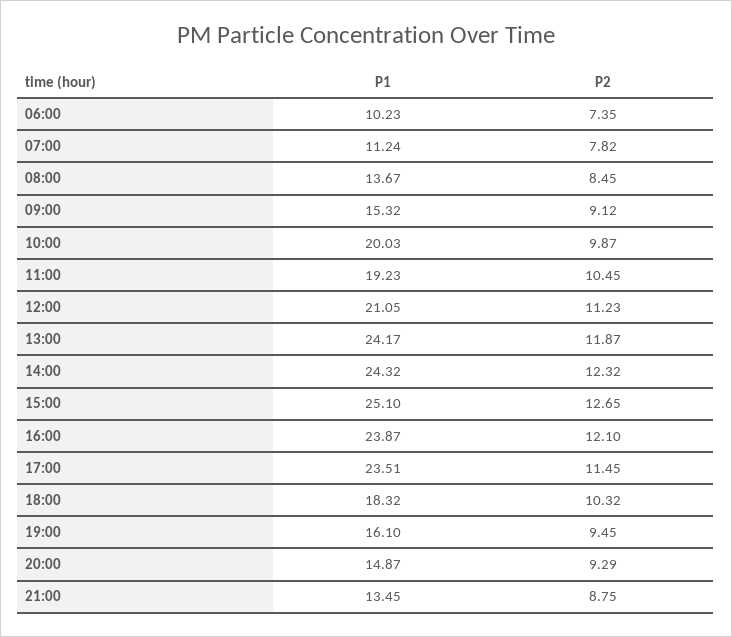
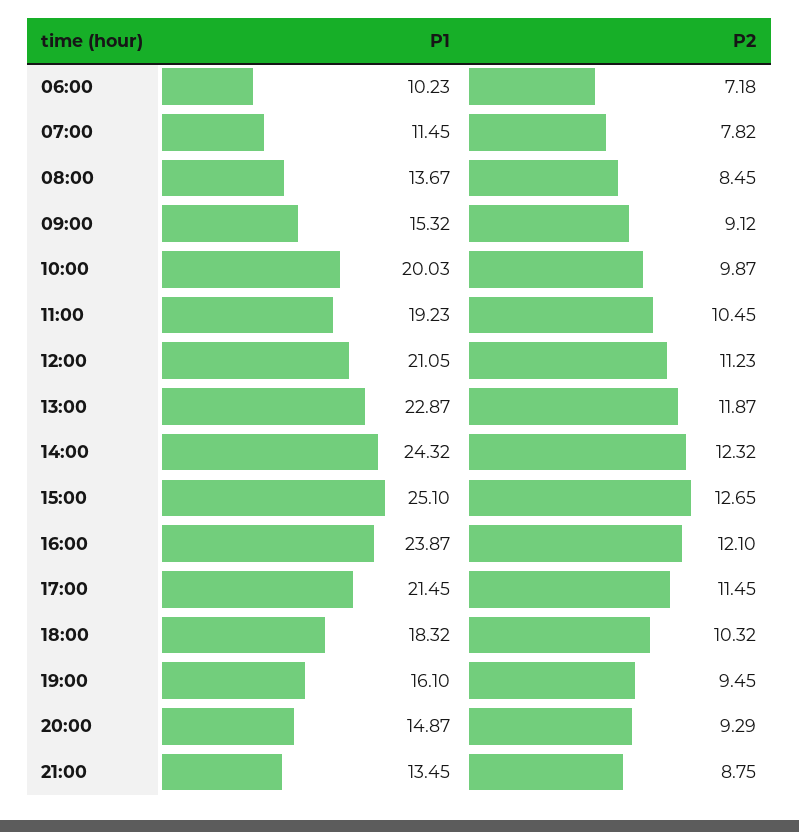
P2, 06:00: 7.35 -> 7.18
P1, 07:00: 11.24 -> 11.45
P1, 13:00: 24.17 -> 22.87
P1, 17:00: 23.51 -> 21.45

